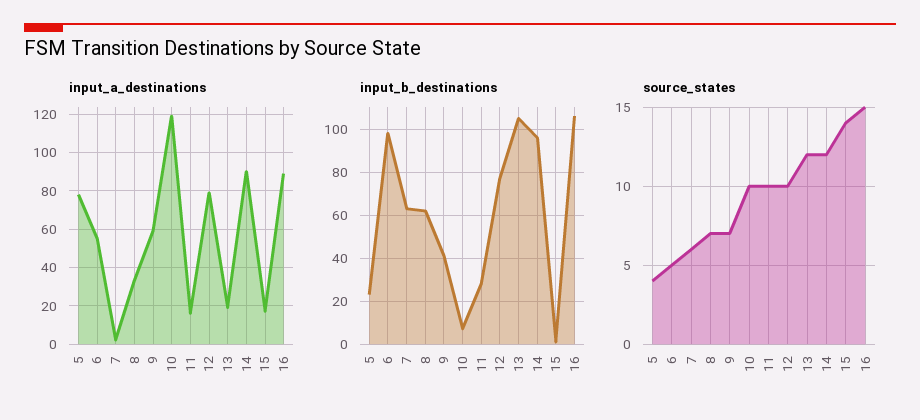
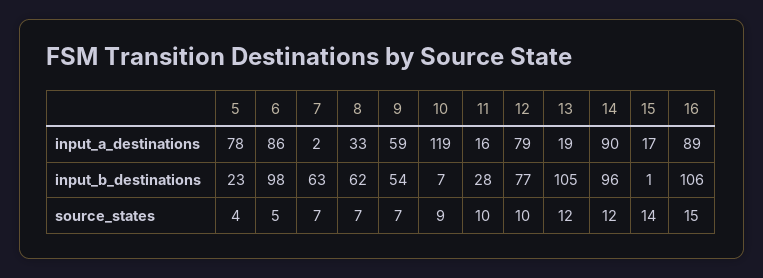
input_a_destinations, 6: 55 -> 86
input_b_destinations, 9: 40 -> 54
source_states, 7: 6 -> 7
source_states, 10: 10 -> 9

